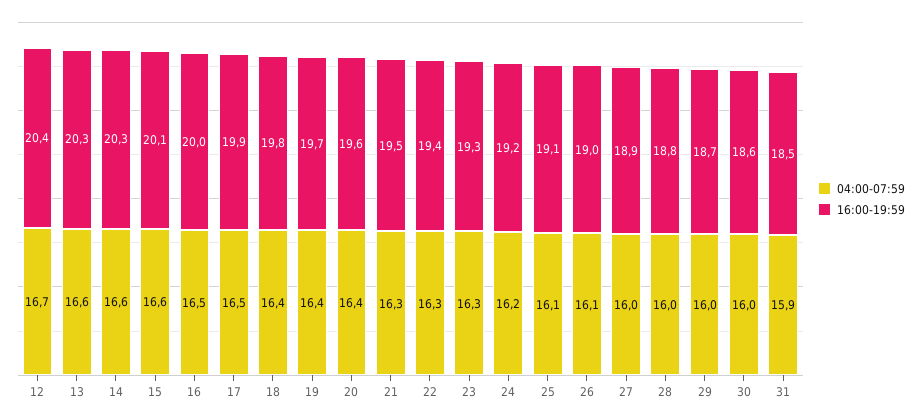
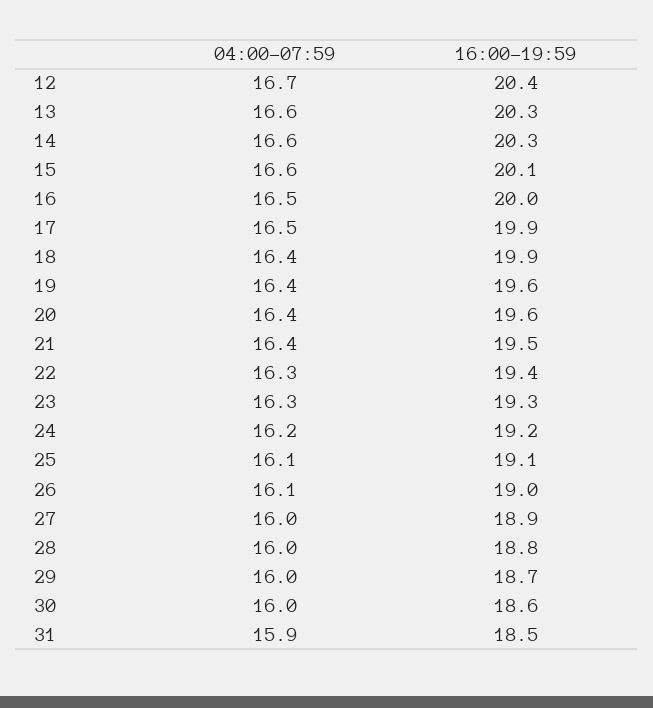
16:00-19:59, 18: 19.8 -> 19.9
16:00-19:59, 19: 19.7 -> 19.6
04:00-07:59, 21: 16.3 -> 16.4

